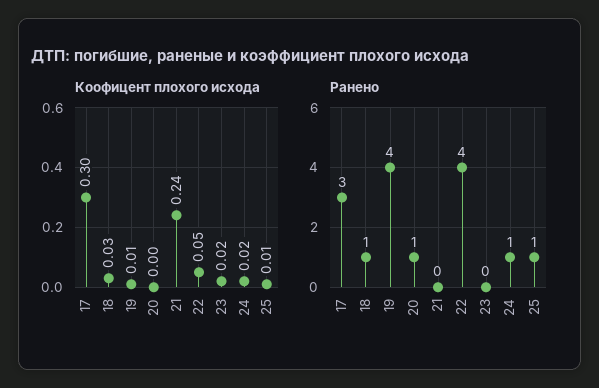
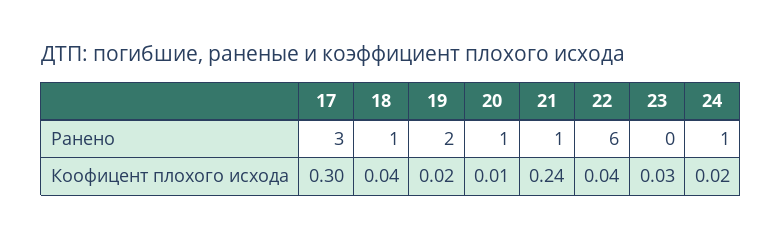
Коофицент плохого исхода, 18: 0.03 -> 0.04
Коофицент плохого исхода, 19: 0.01 -> 0.02
Коофицент плохого исхода, 20: 0 -> 0.01
Коофицент плохого исхода, 22: 0.05 -> 0.04
Коофицент плохого исхода, 23: 0.02 -> 0.03
Коофицент плохого исхода, 25: 0.01 -> none
Ранено, 19: 4 -> 2
Ранено, 21: 0 -> 1
Ранено, 22: 4 -> 6
Ранено, 25: 1 -> none

